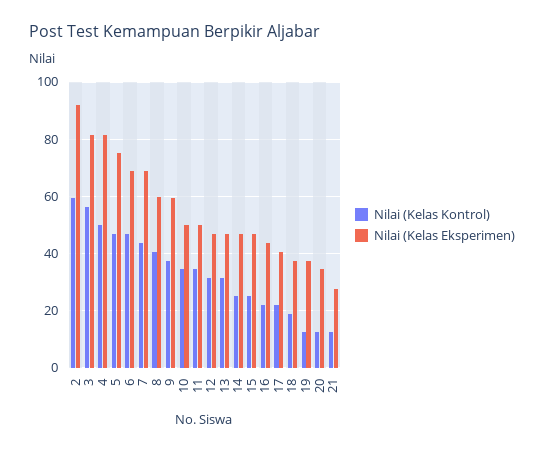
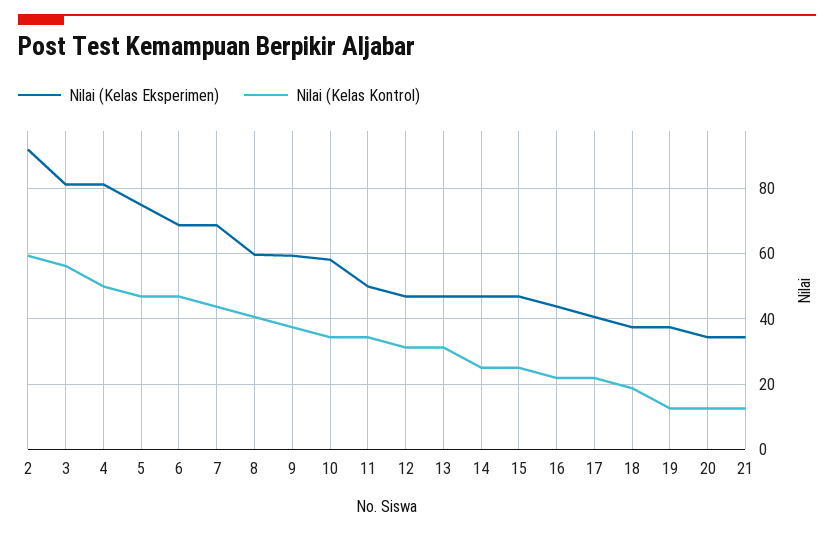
Nilai (Kelas Eksperimen), 10: 50 -> 58
Nilai (Kelas Eksperimen), 21: 27.5 -> 34

